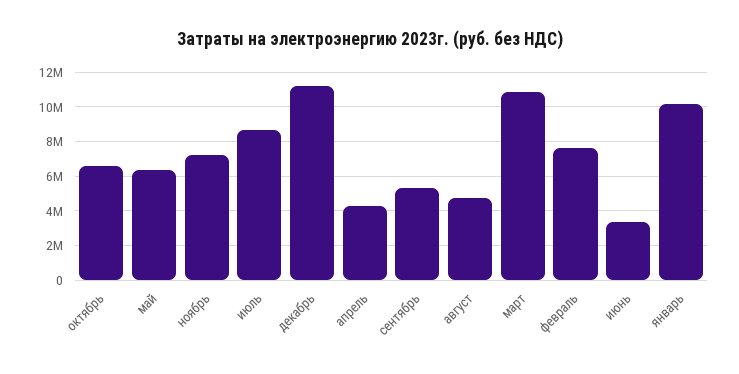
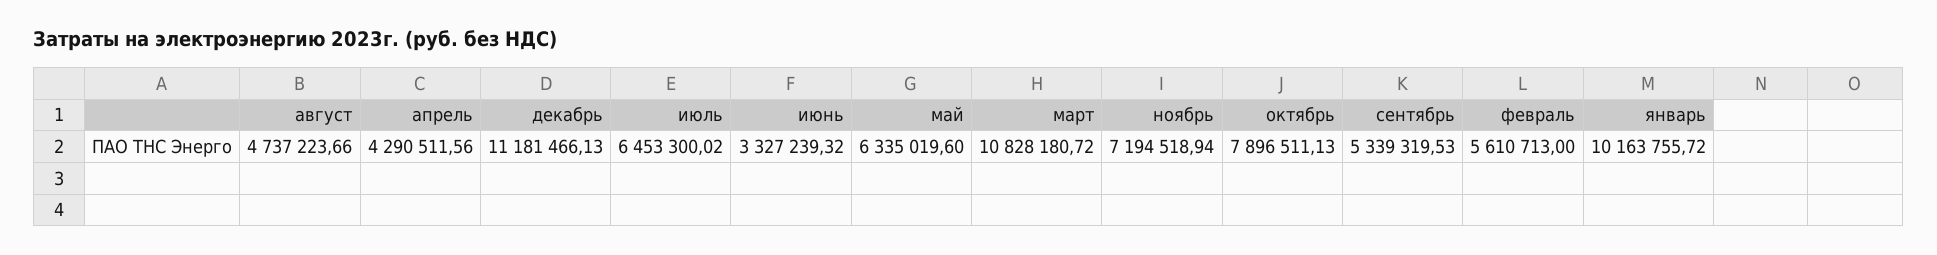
октябрь: 6500000 -> 7896511.13
июль: 8500000 -> 6453300.02
февраль: 7500000 -> 5610713

